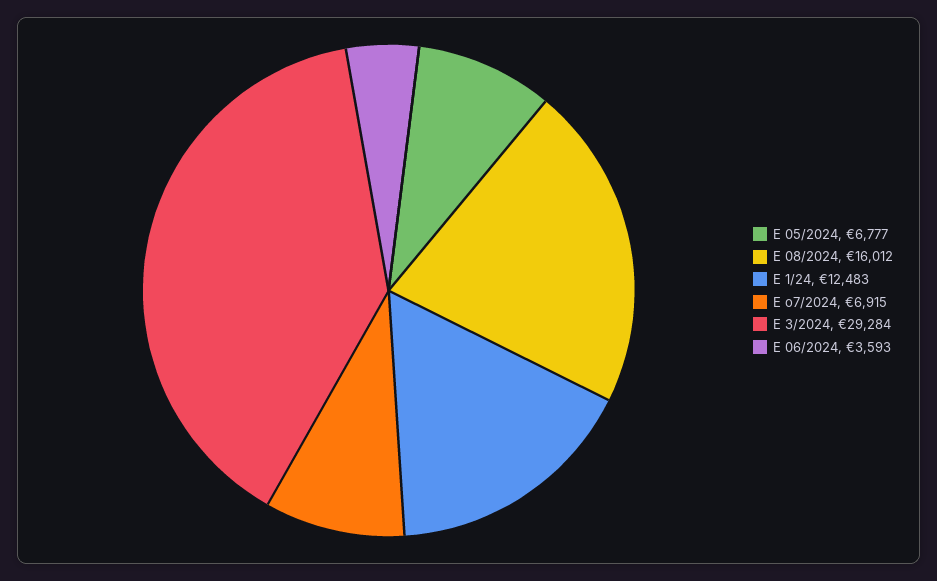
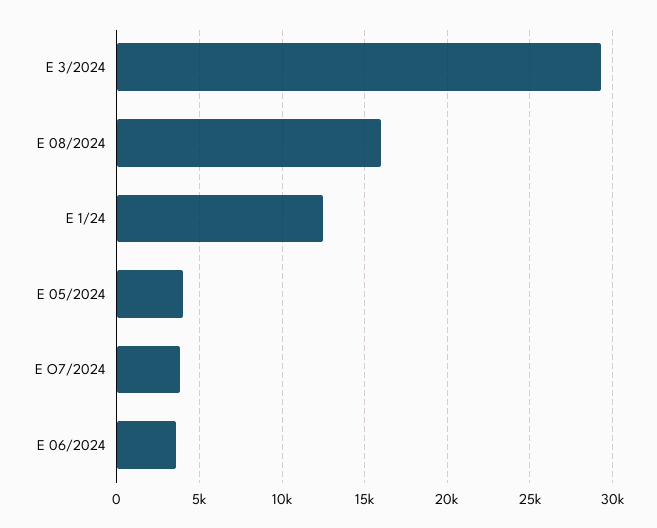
E 05/2024: 6777 -> 4000
E o7/2024: 6915 -> 4000

